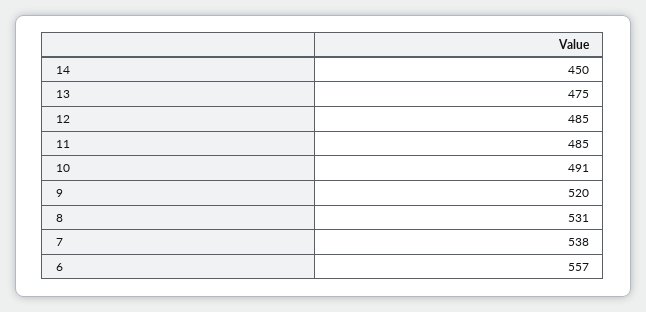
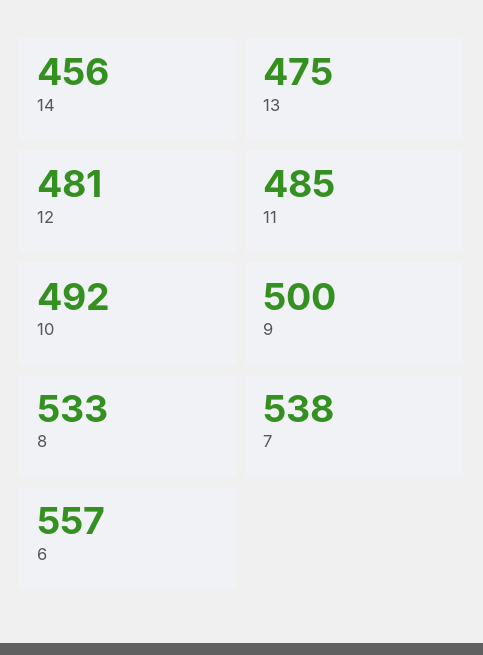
14: 450 -> 456
12: 485 -> 481
10: 491 -> 492
9: 520 -> 500
8: 531 -> 533

